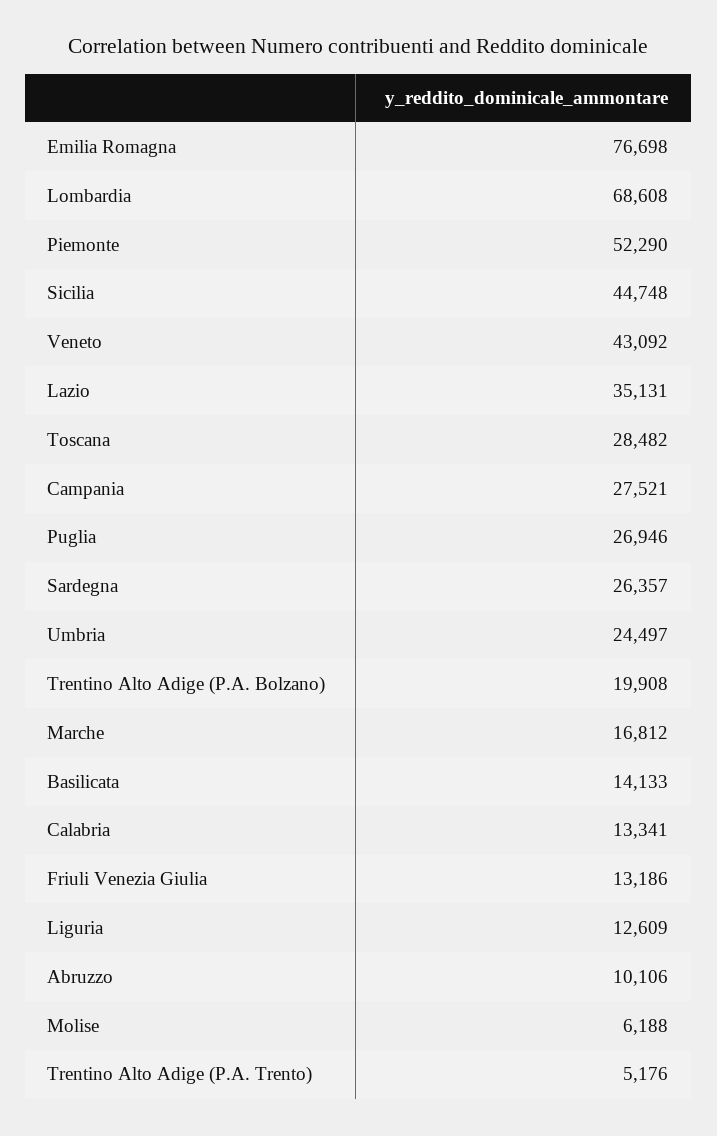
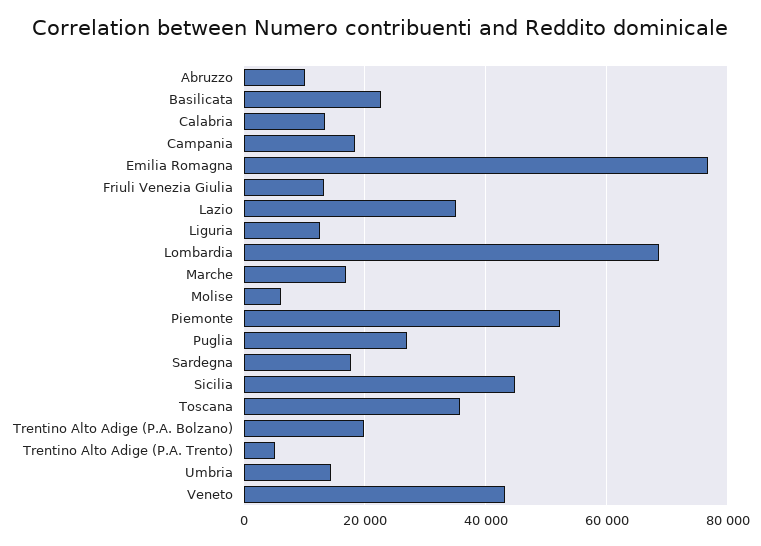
Toscana: 28482 -> 36000
Campania: 27521 -> 18000
Sardegna: 26357 -> 18000
Umbria: 24497 -> 14000
Basilicata: 14133 -> 22000

